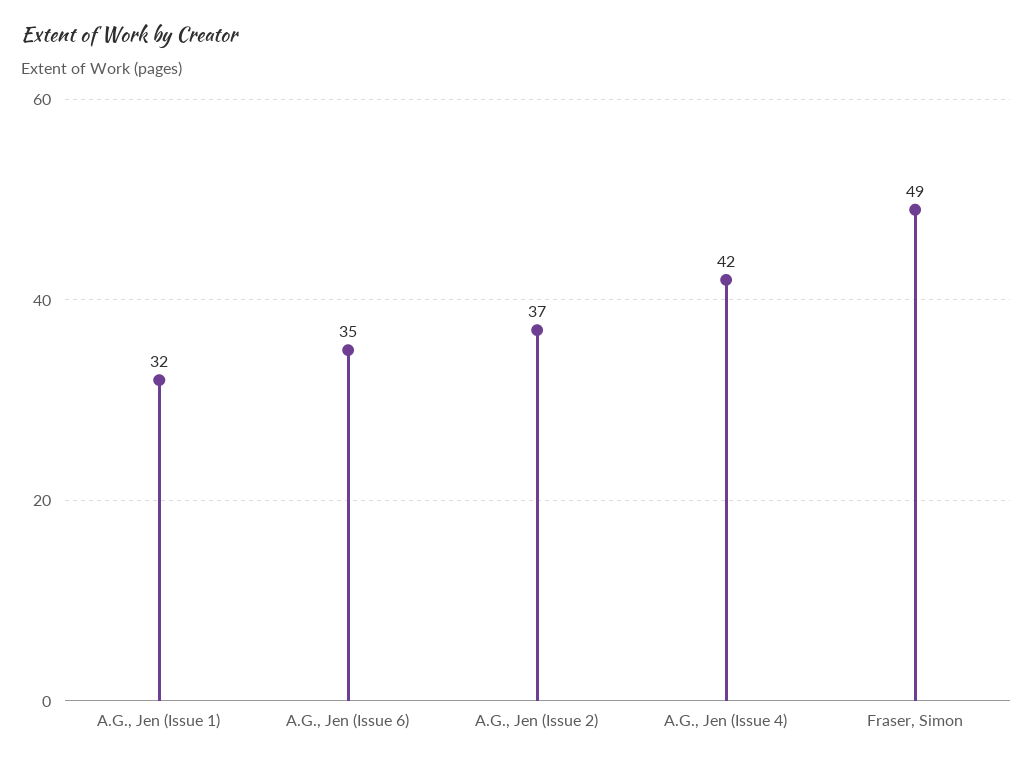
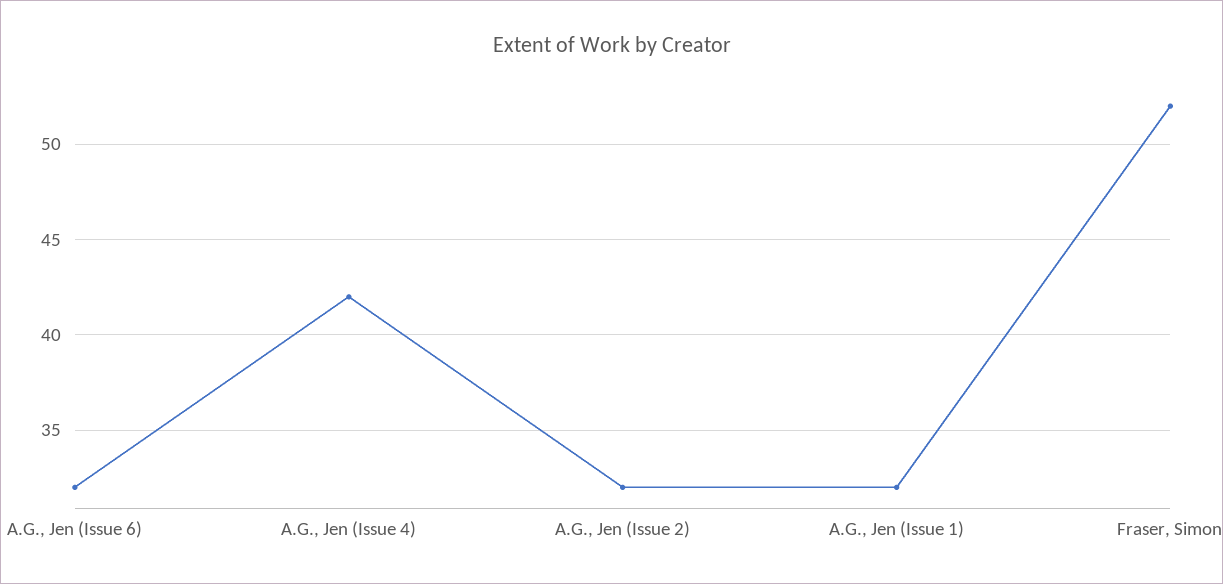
A.G., Jen (Issue 6): 35 -> 32
A.G., Jen (Issue 2): 37 -> 32
Fraser, Simon: 49 -> 52

